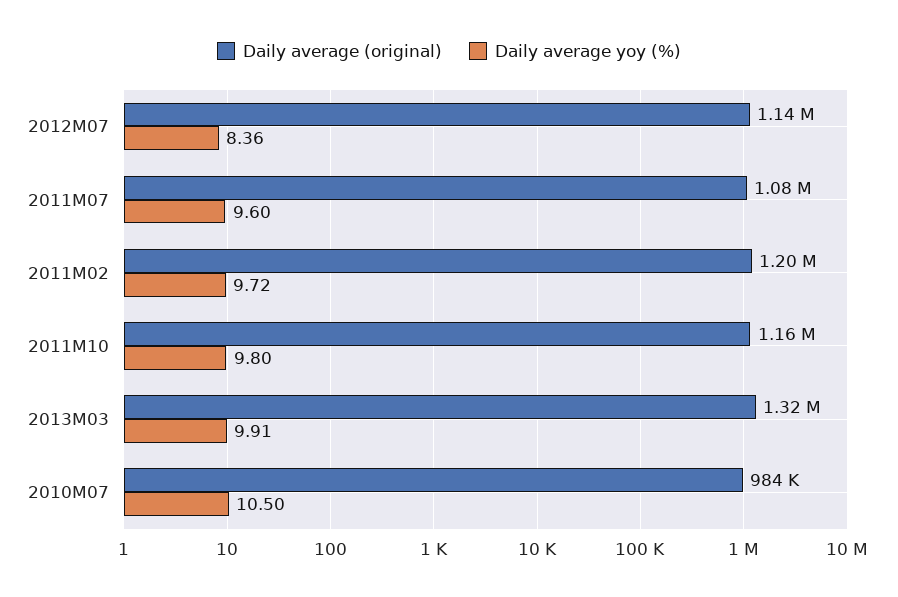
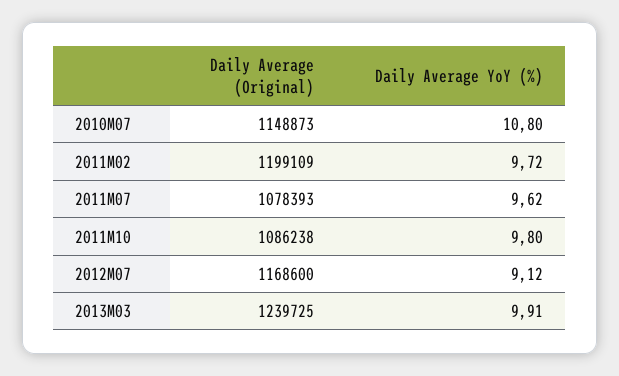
Daily average (original), 2012M07: 1140000 -> 1168600
Daily average yoy (%), 2012M07: 8.36 -> 9.12
Daily average yoy (%), 2011M07: 9.6 -> 9.62
Daily average (original), 2011M10: 1160000 -> 1086238
Daily average (original), 2013M03: 1320000 -> 1239725
Daily average (original), 2010M07: 984000 -> 1148873
Daily average yoy (%), 2010M07: 10.5 -> 10.8

